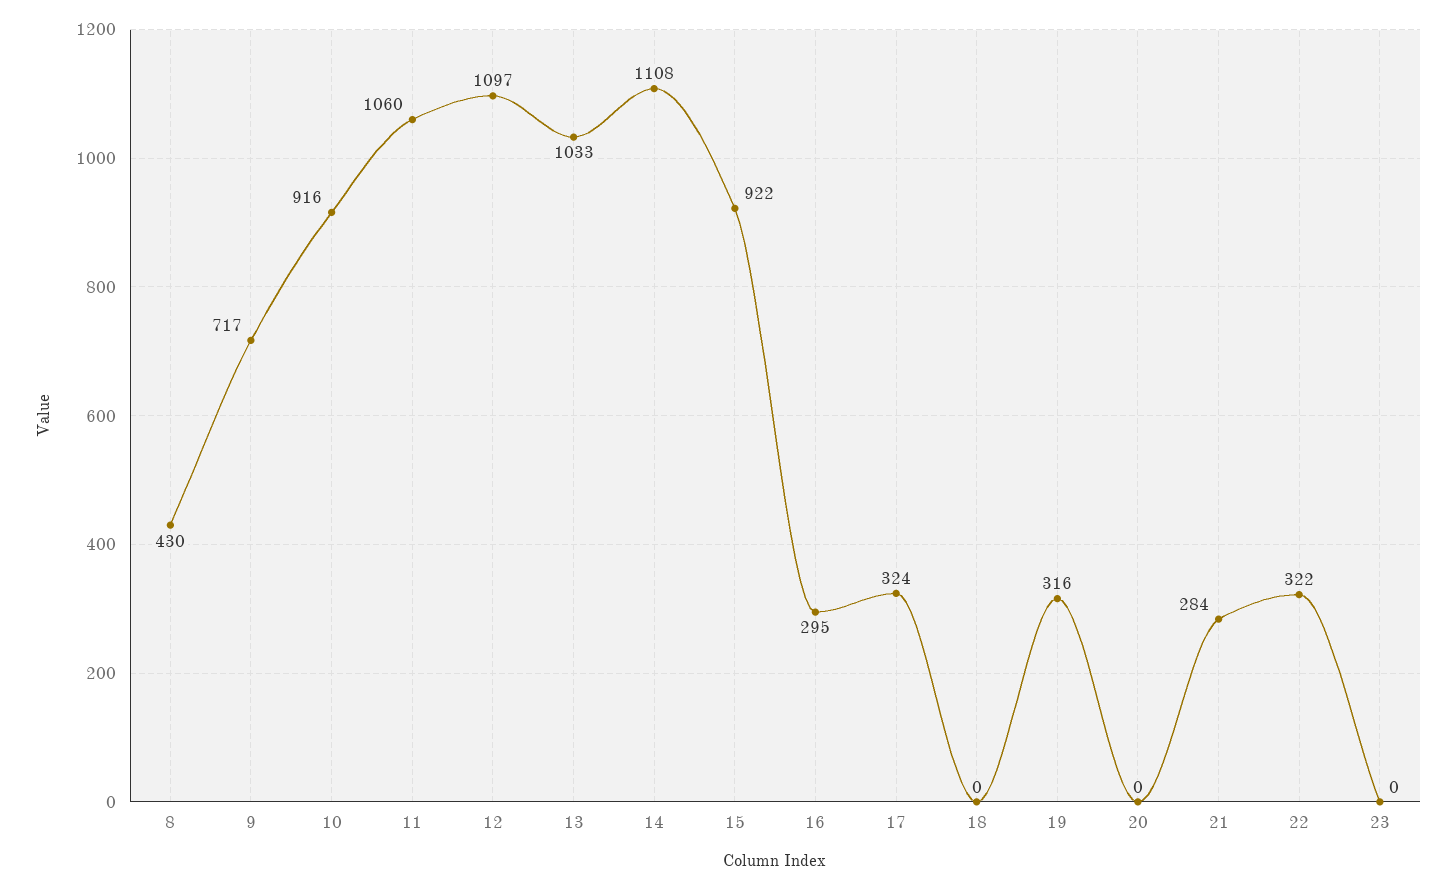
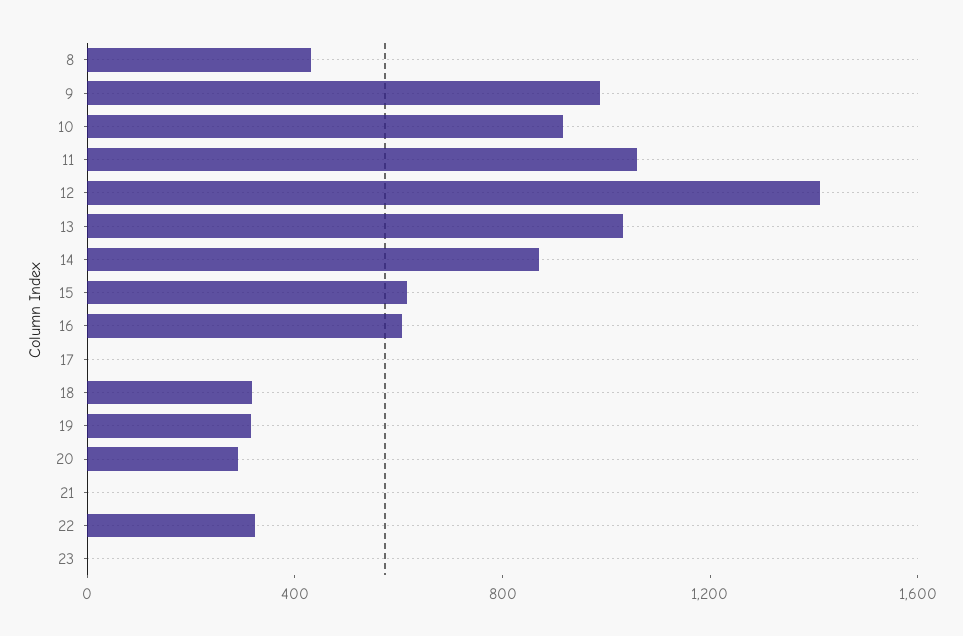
9: 717 -> 1000
12: 1097 -> 1400
14: 1108 -> 900
15: 922 -> 600
16: 295 -> 600
17: 324 -> 0
18: 0 -> 300
20: 0 -> 300
21: 284 -> 0

